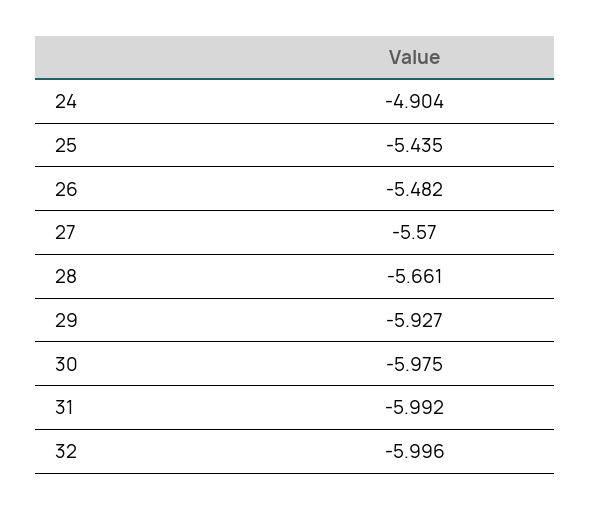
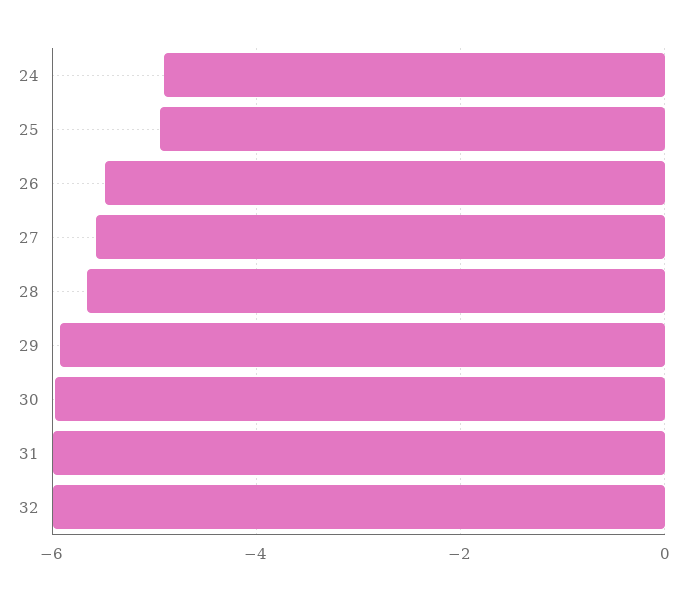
25: -5.435 -> -5

